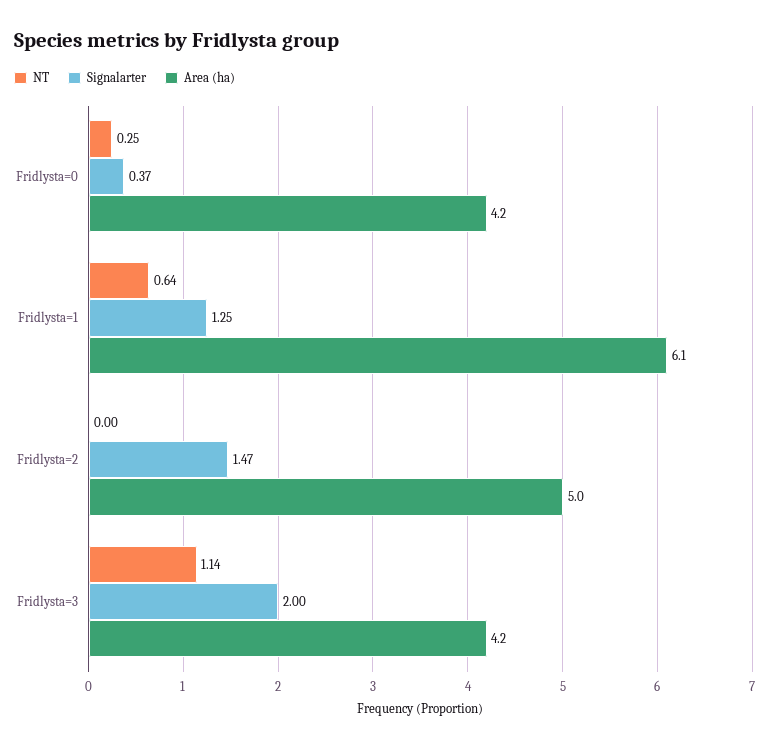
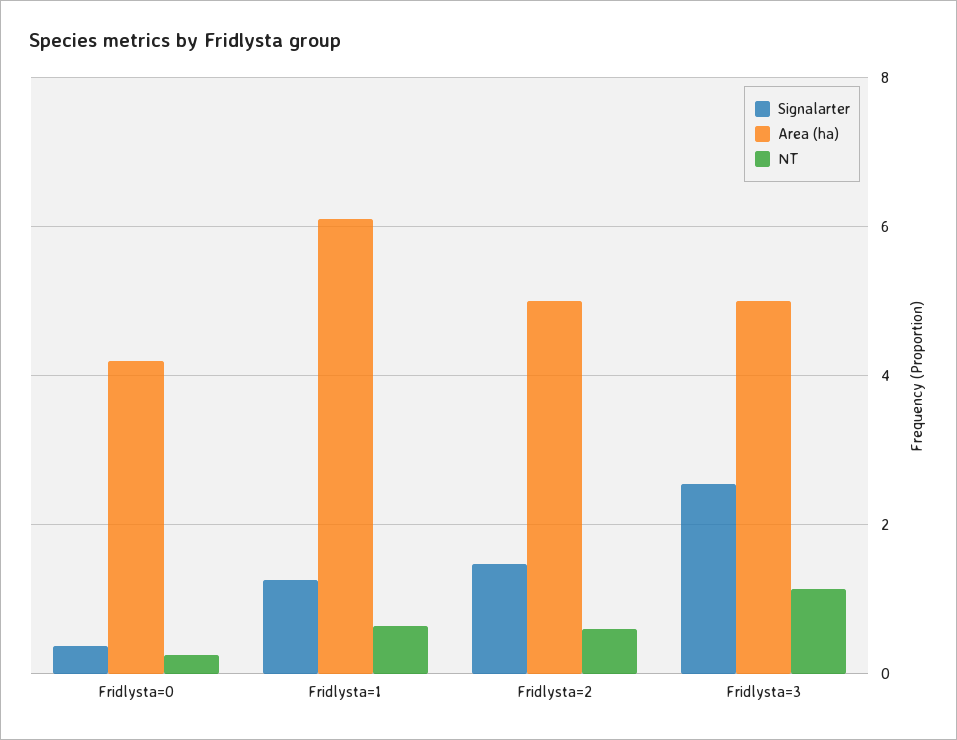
NT, Fridlysta=2: 0 -> 0.6
Signalarter, Fridlysta=3: 2 -> 2.6
Area (ha), Fridlysta=3: 4.2 -> 5

